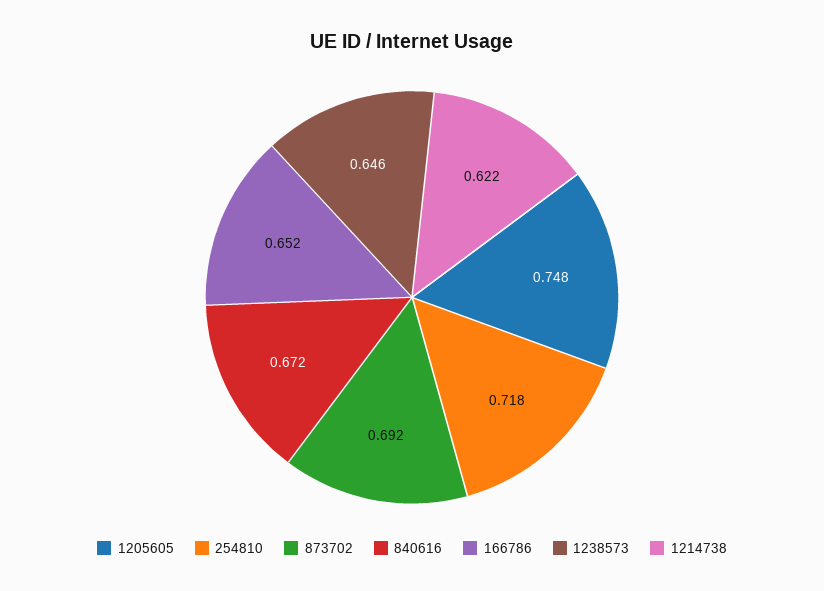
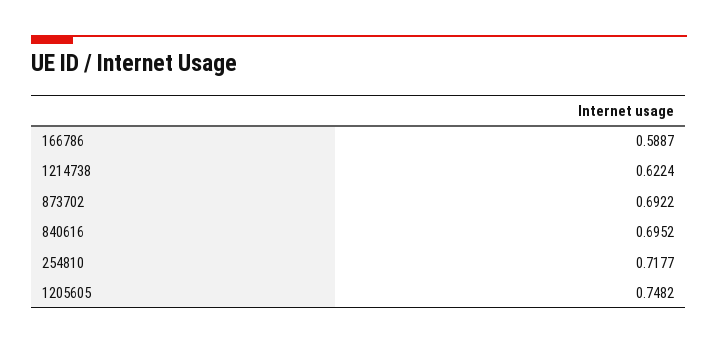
840616: 0.672 -> 0.6952
166786: 0.652 -> 0.5887
1238573: 0.646 -> none

